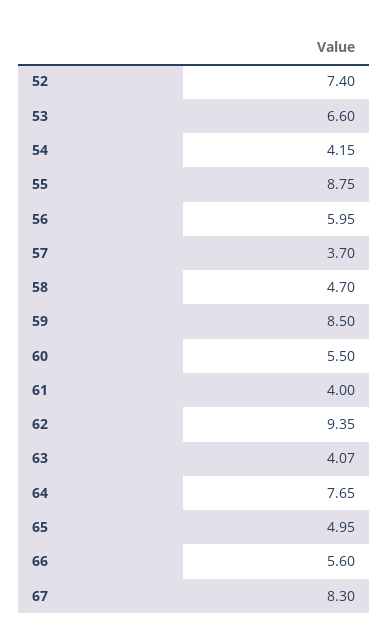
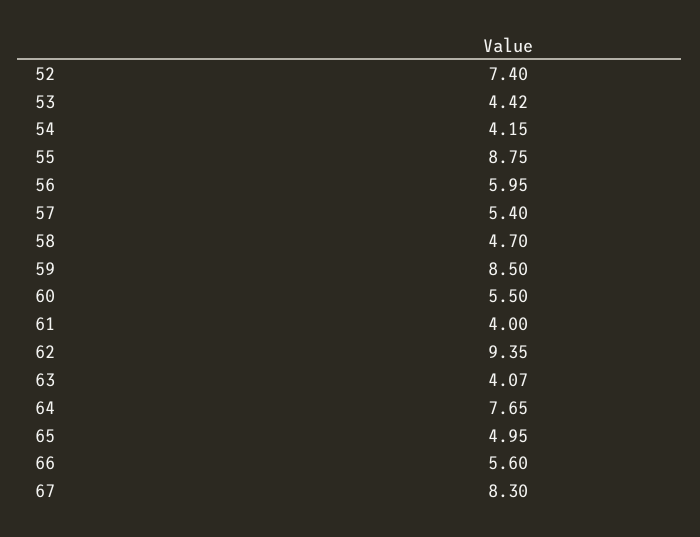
53: 6.6 -> 4.42
57: 3.7 -> 5.4

